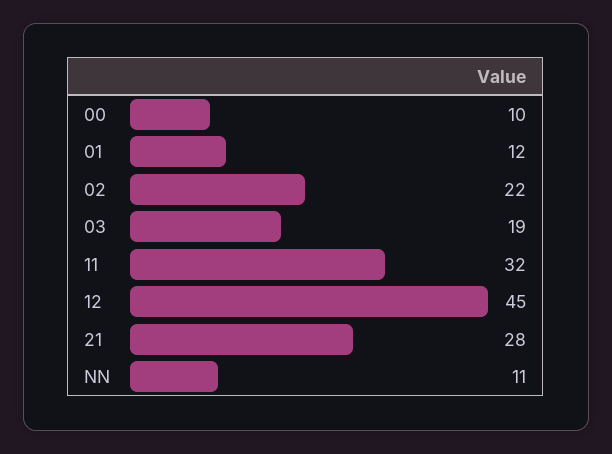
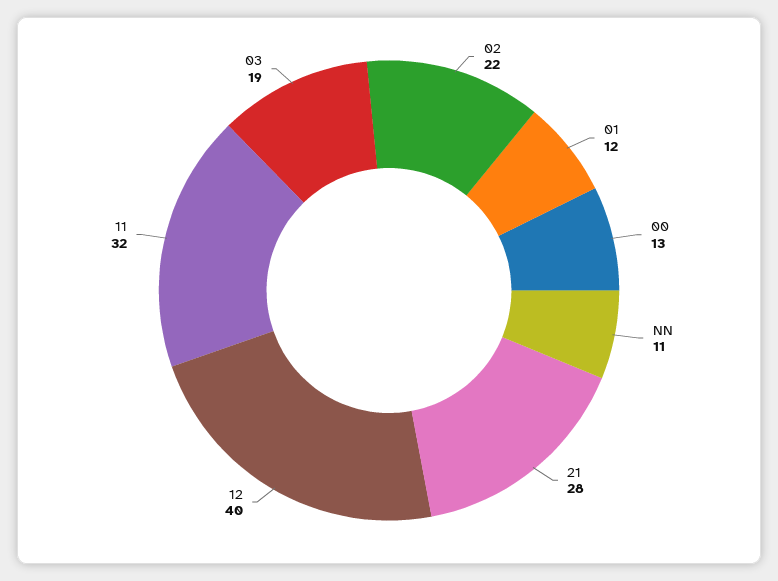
00: 10 -> 13
12: 45 -> 40

